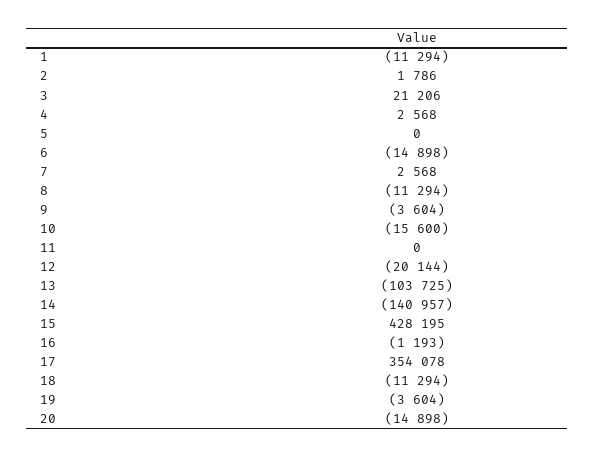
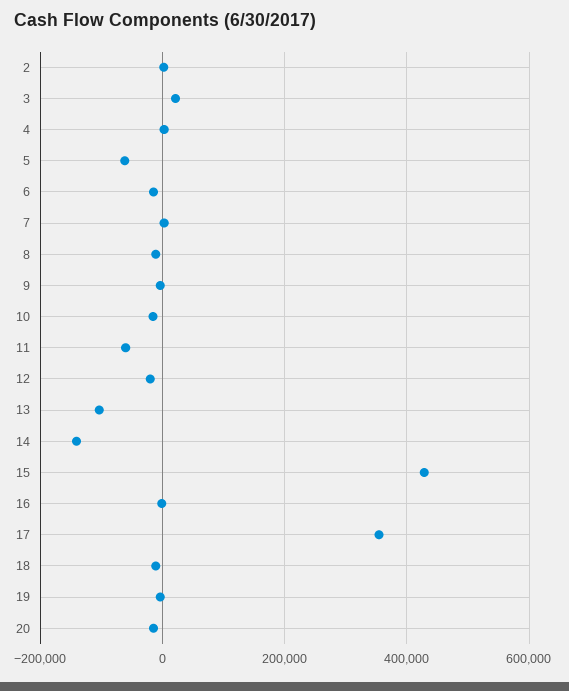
1: -11294 -> none
5: 0 -> -60000
11: 0 -> -60000

